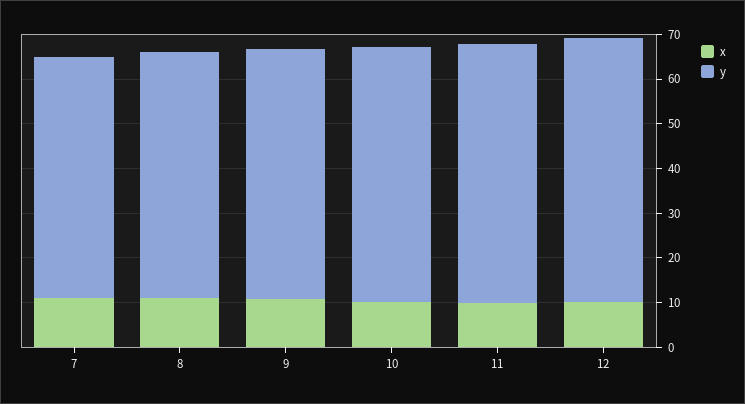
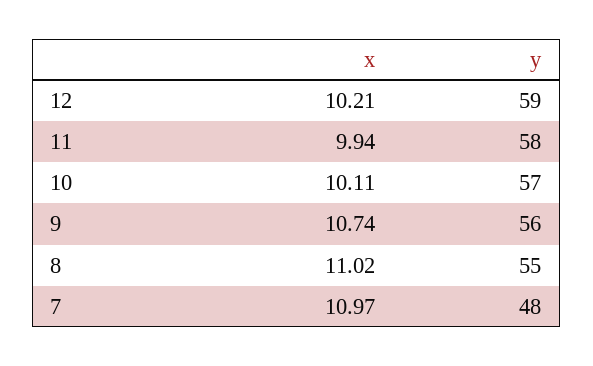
y, 7: 54 -> 48

